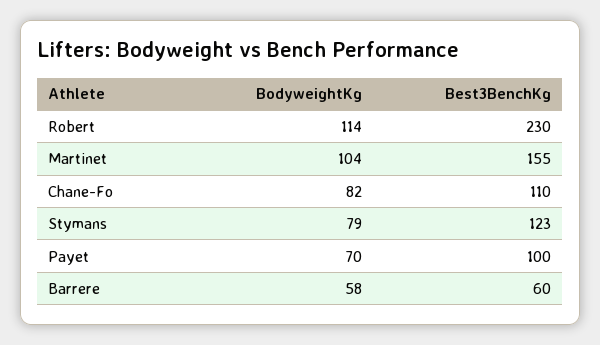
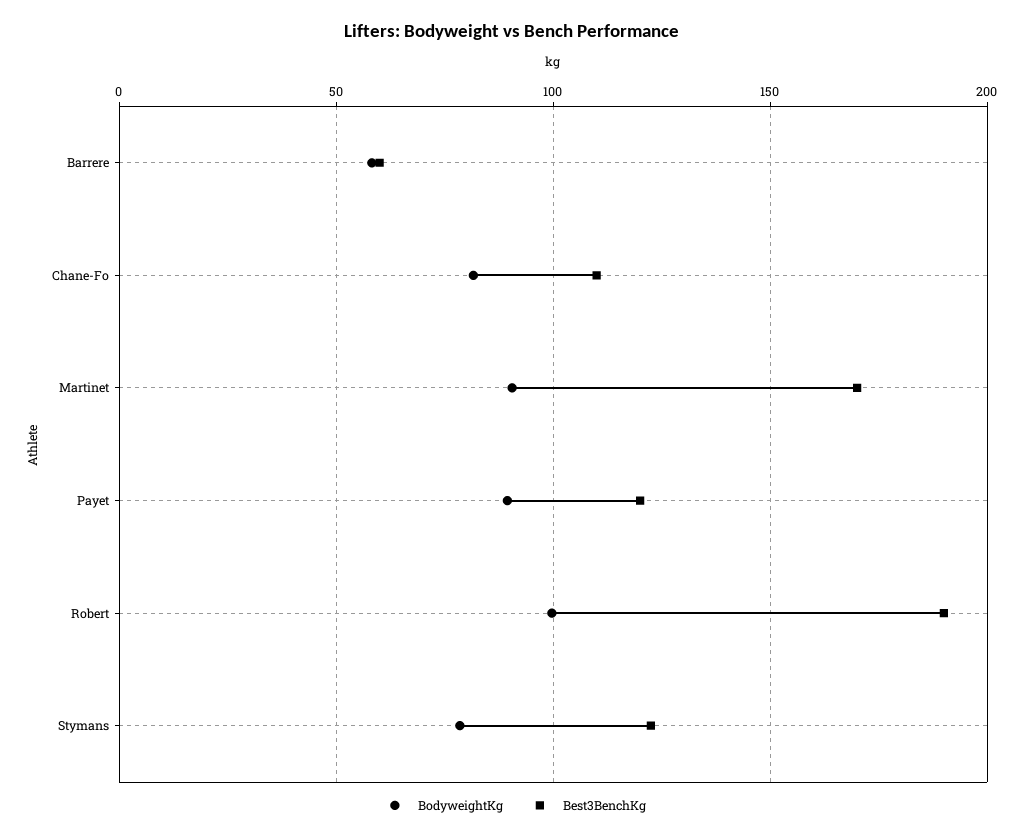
BodyweightKg, Robert: 114 -> 100
Best3BenchKg, Robert: 230 -> 190
BodyweightKg, Martinet: 104 -> 90
Best3BenchKg, Martinet: 155 -> 170
BodyweightKg, Payet: 70 -> 90
Best3BenchKg, Payet: 100 -> 120

